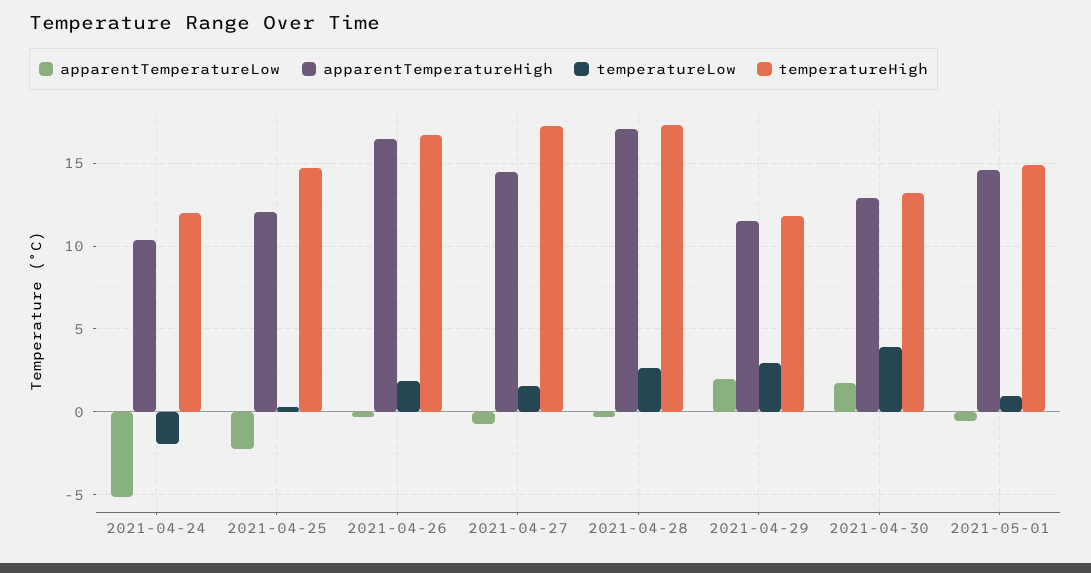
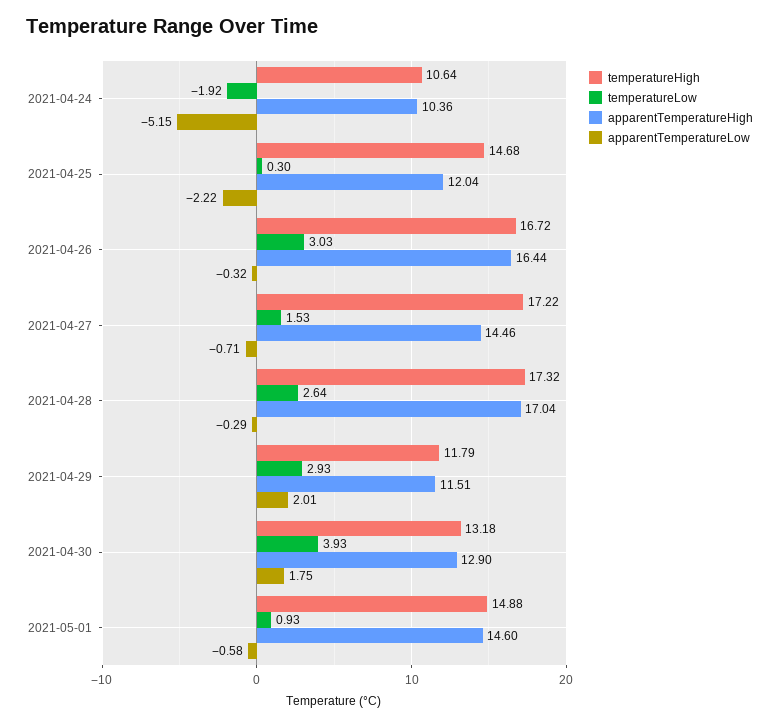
temperatureHigh, 2021-04-24: 12 -> 10.64
temperatureLow, 2021-04-26: 2 -> 3.03

